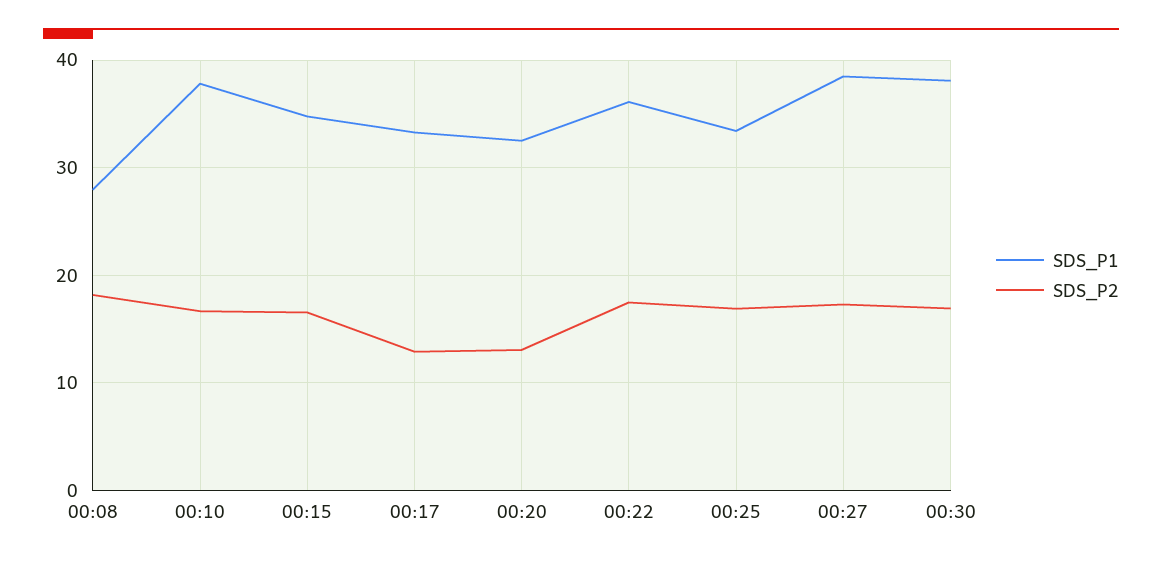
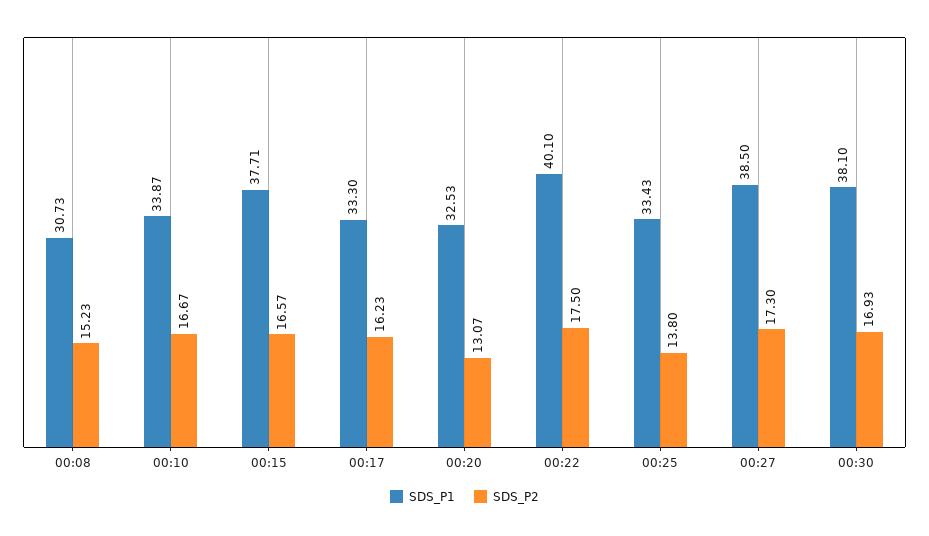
SDS_P1, 00:08: 28 -> 30.73
SDS_P2, 00:08: 18 -> 15.23
SDS_P1, 00:10: 38 -> 33.87
SDS_P1, 00:15: 35 -> 37.71
SDS_P2, 00:17: 13 -> 16.23
SDS_P1, 00:22: 36 -> 40.1
SDS_P2, 00:25: 17 -> 13.8

